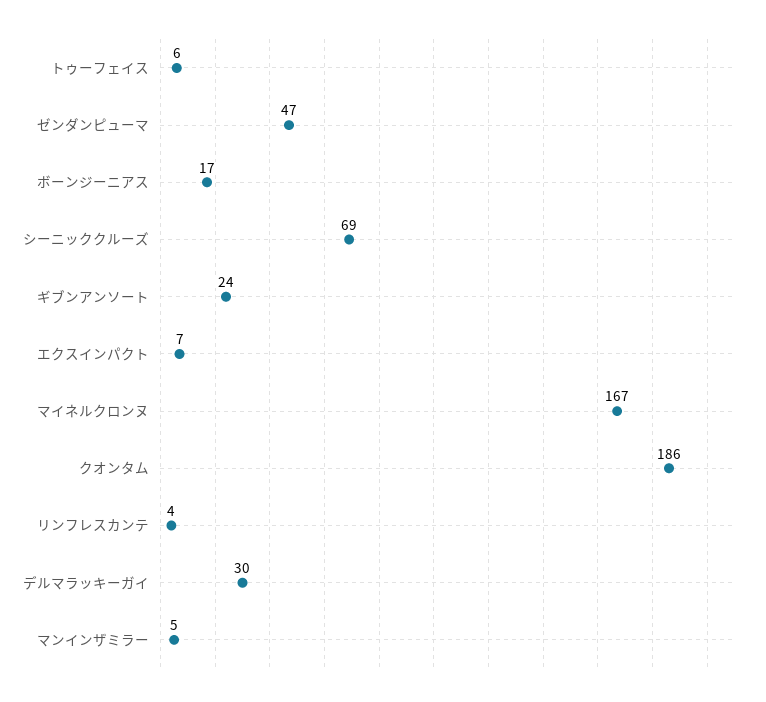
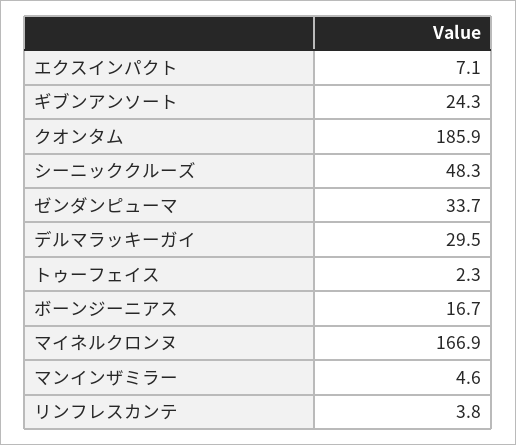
トゥーフェイス: 6 -> 2.3
ゼンダンピューマ: 47 -> 33.7
シーニッククルーズ: 69 -> 48.3

